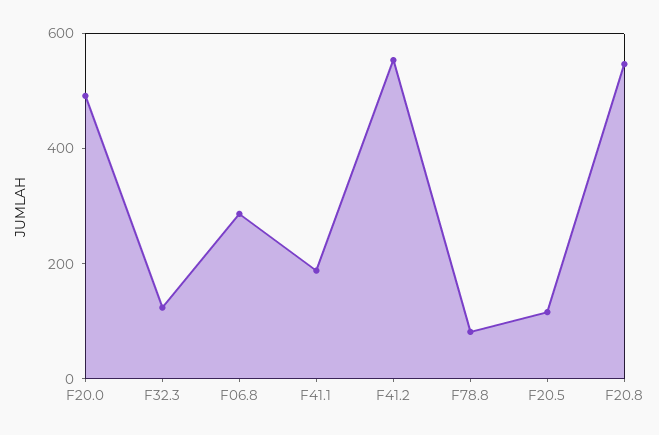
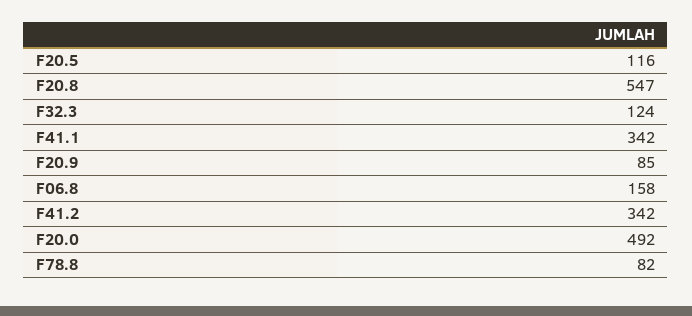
F06.8: 300 -> 158
F41.1: 200 -> 342
F41.2: 550 -> 342
F20.9: none -> 85

